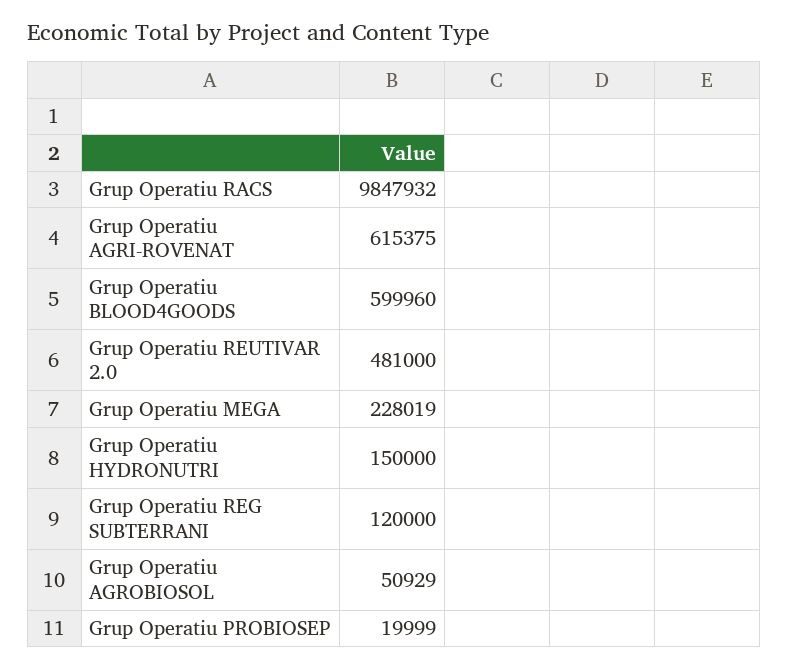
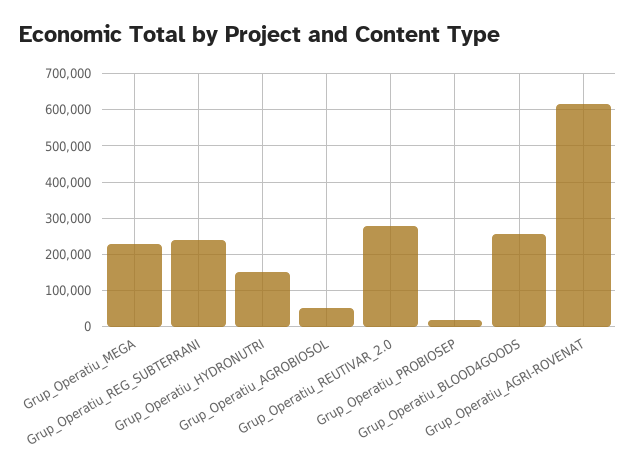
Grup Operatiu RACS: 9847932 -> none
Grup Operatiu BLOOD4GOODS: 599960 -> 260000
Grup Operatiu REUTIVAR 2.0: 481000 -> 280000
Grup Operatiu REG SUBTERRANI: 120000 -> 240000

